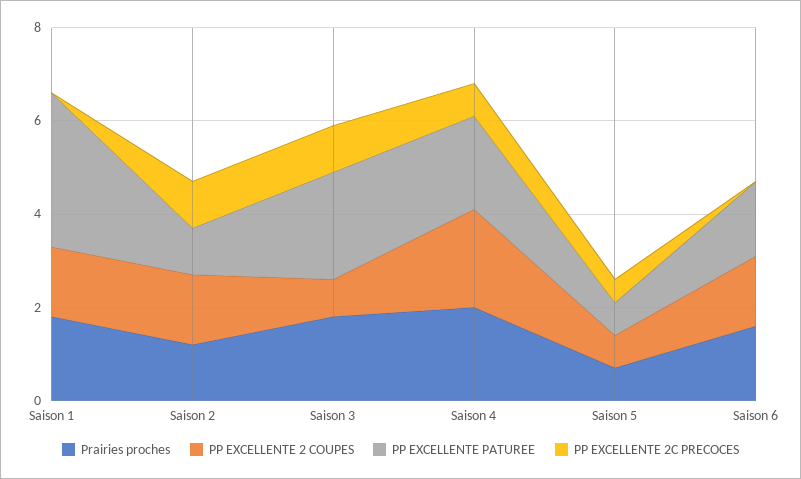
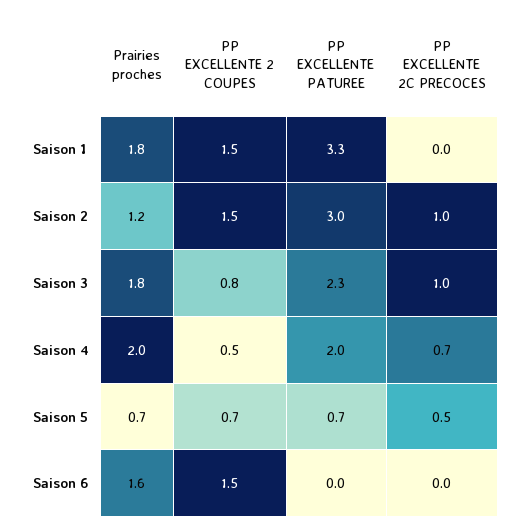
PP EXCELLENTE PATUREE, Saison 2: 1 -> 3
PP EXCELLENTE 2 COUPES, Saison 4: 2 -> 0.5
PP EXCELLENTE PATUREE, Saison 6: 1.5 -> 0

